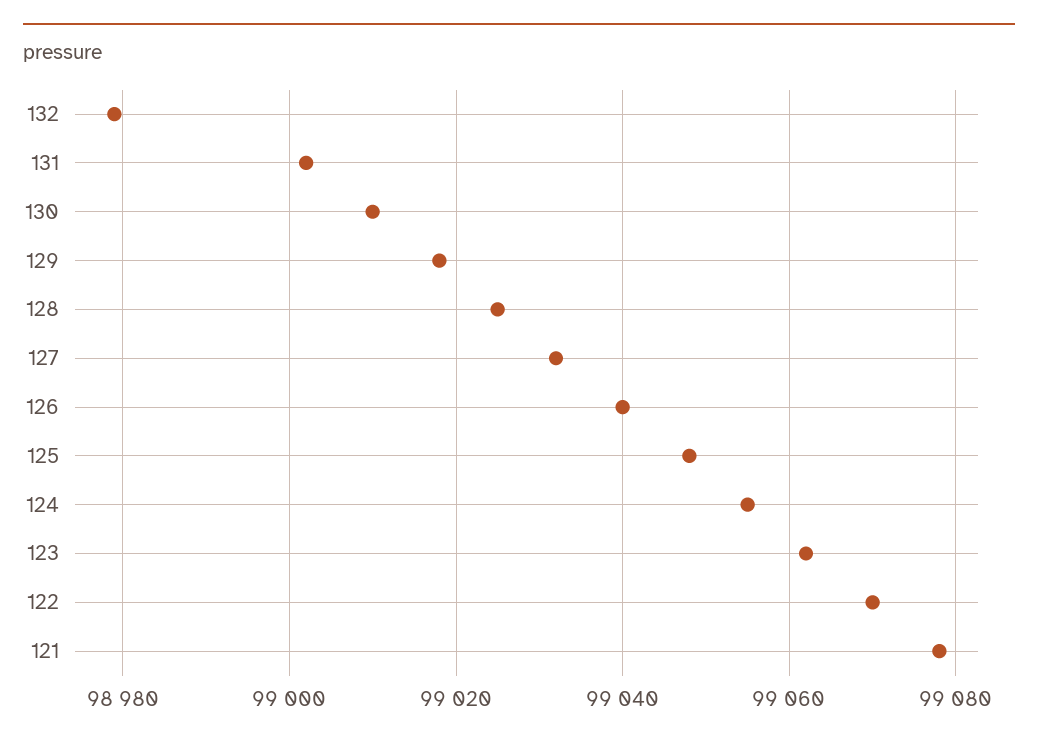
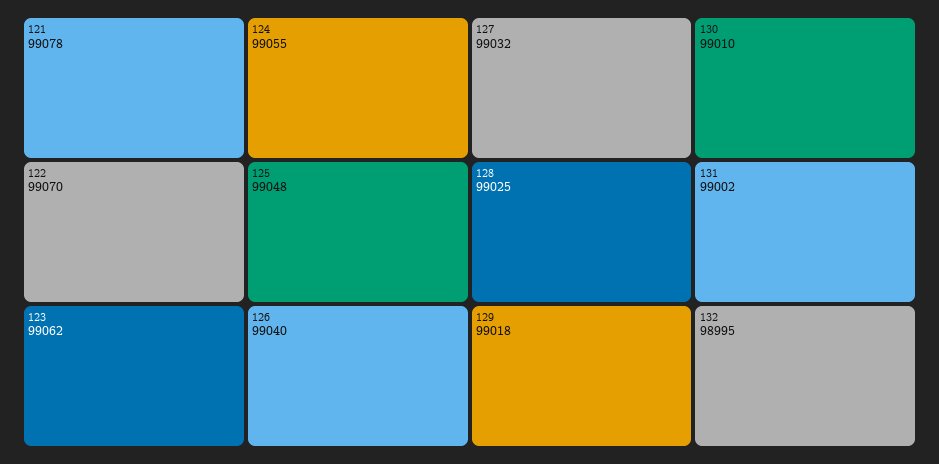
132: 98980 -> 98995

